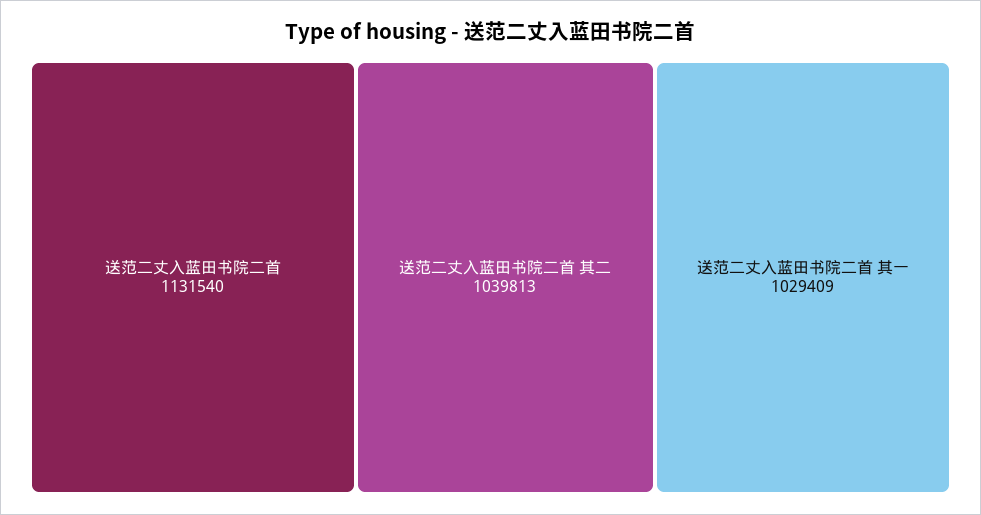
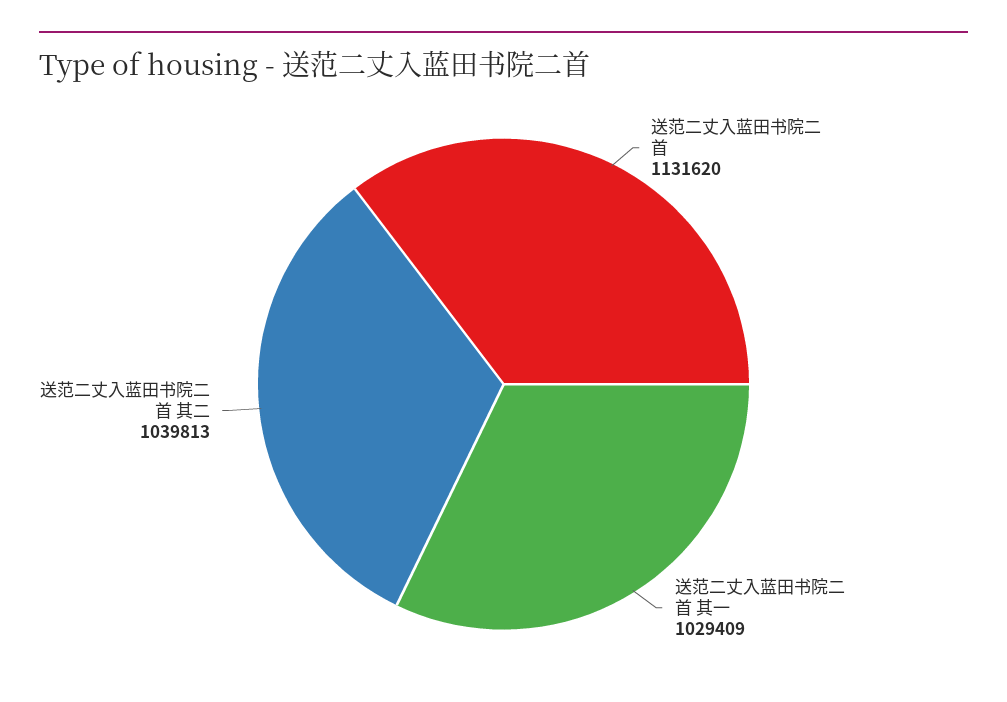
送范二丈入蓝田书院二首: 1131540 -> 1131620

